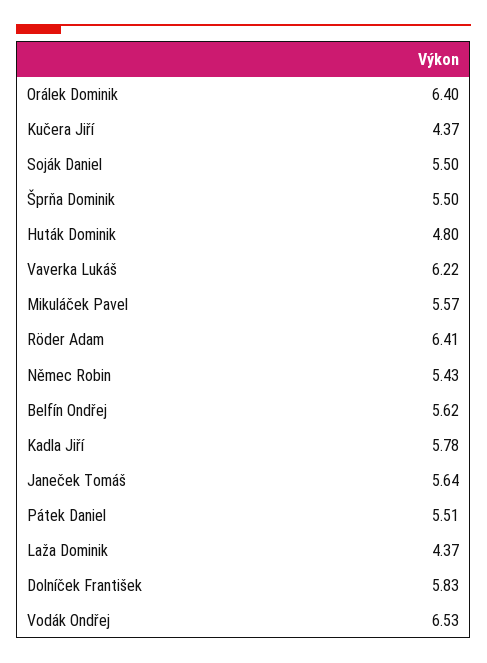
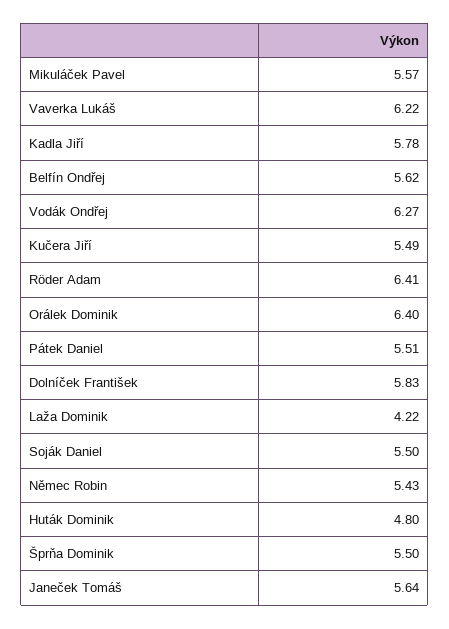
Kučera Jiří: 4.37 -> 5.49
Laža Dominik: 4.37 -> 4.22
Vodák Ondřej: 6.53 -> 6.27

